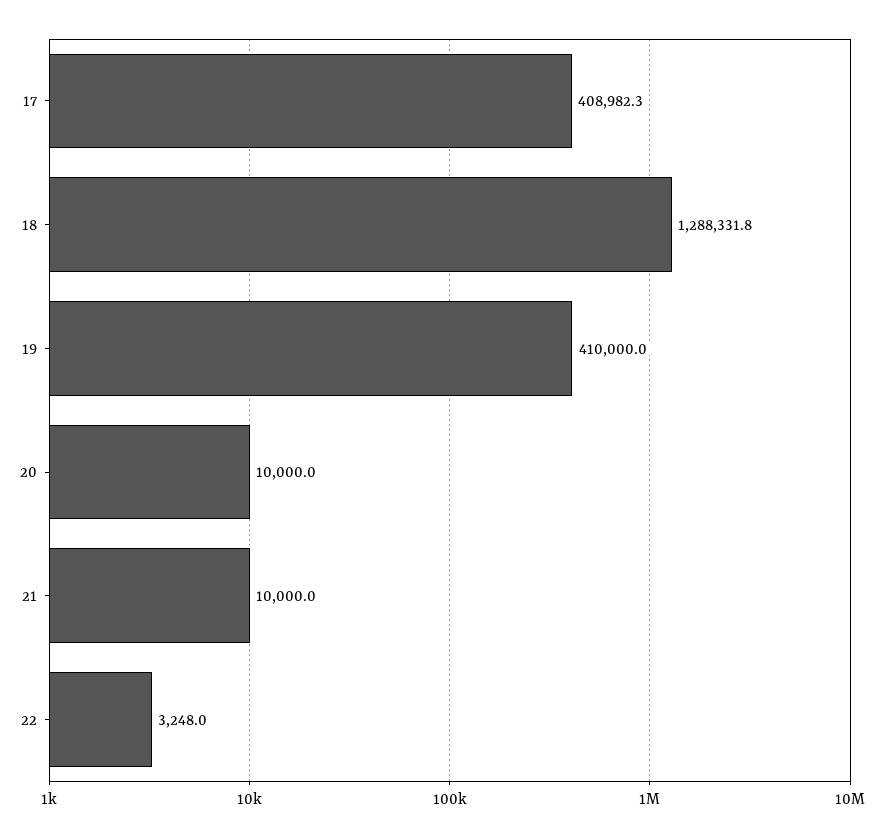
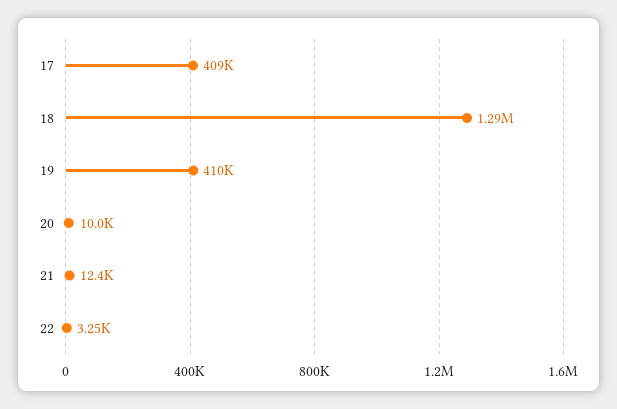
21: 10000 -> 12400

